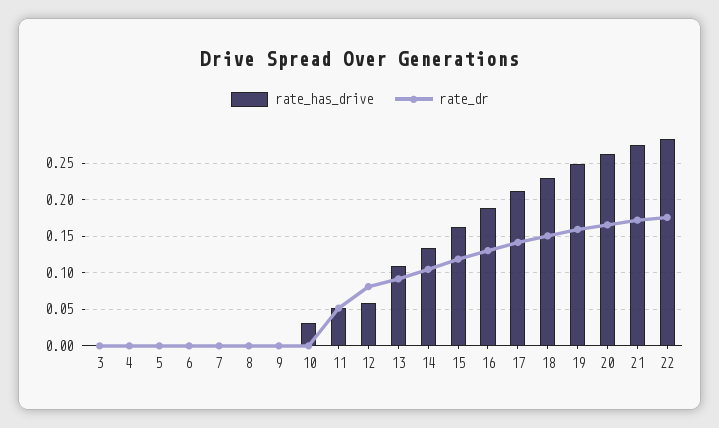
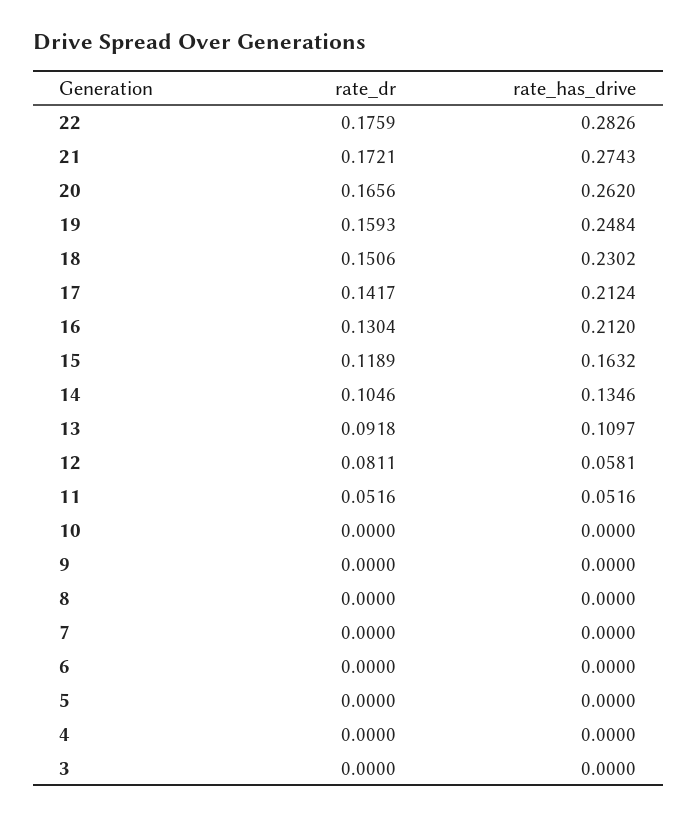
rate_has_drive, 10: 0.03 -> 0
rate_has_drive, 16: 0.19 -> 0.212

